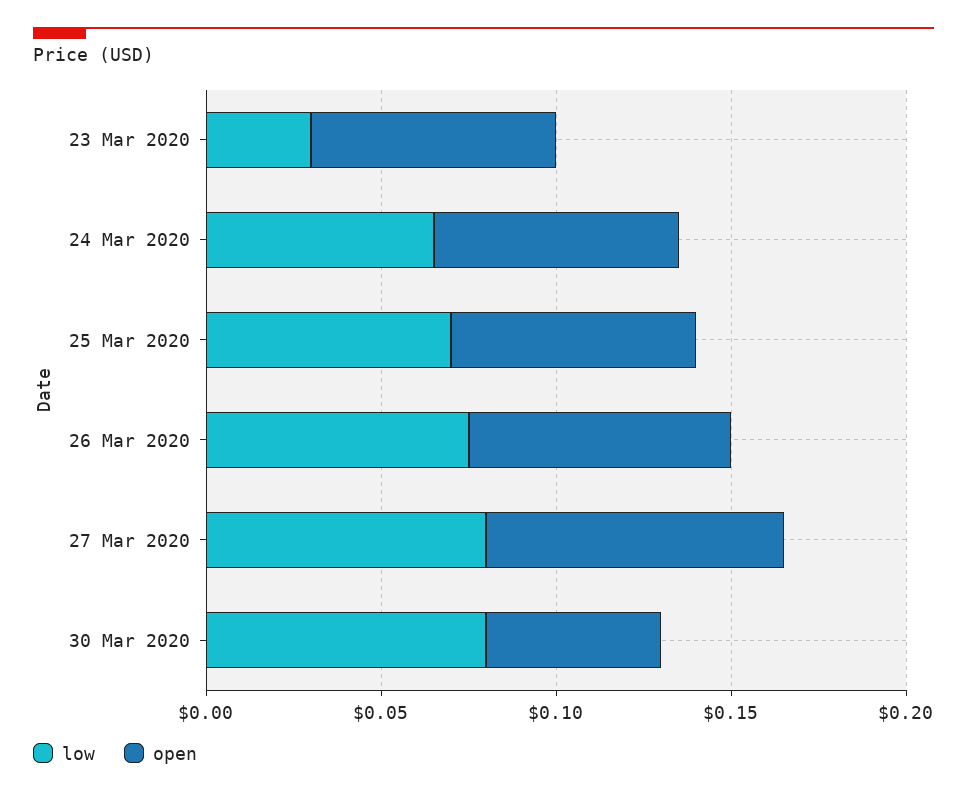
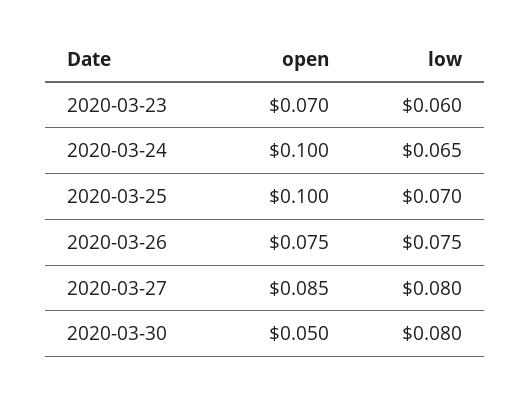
low, 23 Mar 2020: 0.03 -> 0.06
open, 24 Mar 2020: 0.07 -> 0.1
open, 25 Mar 2020: 0.07 -> 0.1

